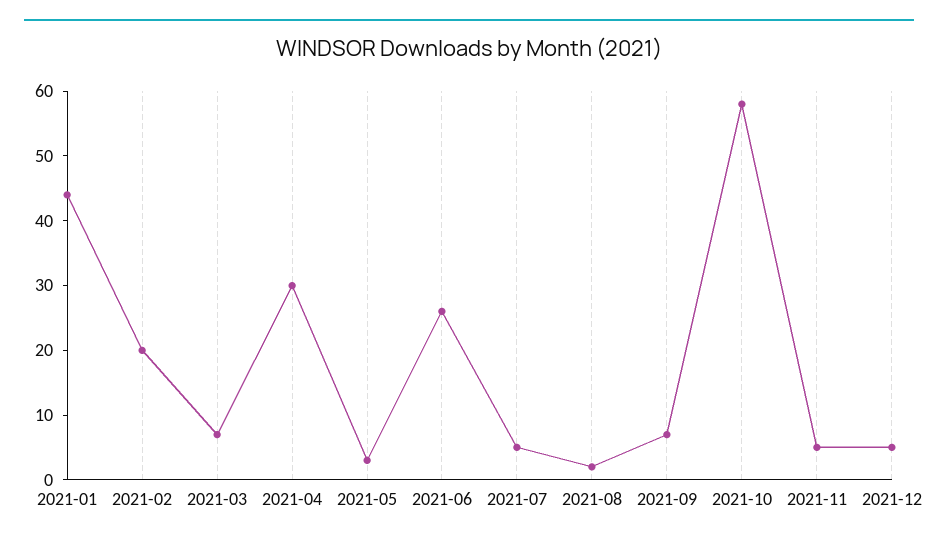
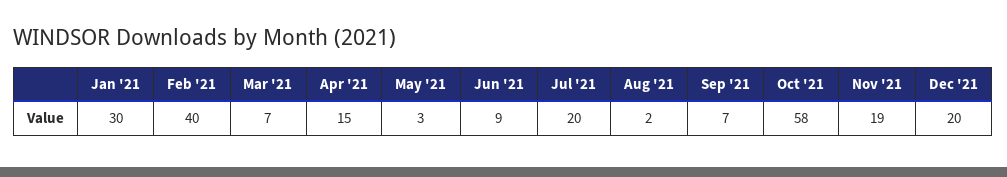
2021-01: 45 -> 30
2021-02: 20 -> 40
2021-04: 30 -> 15
2021-06: 25 -> 9
2021-07: 5 -> 20
2021-11: 5 -> 19
2021-12: 5 -> 20

